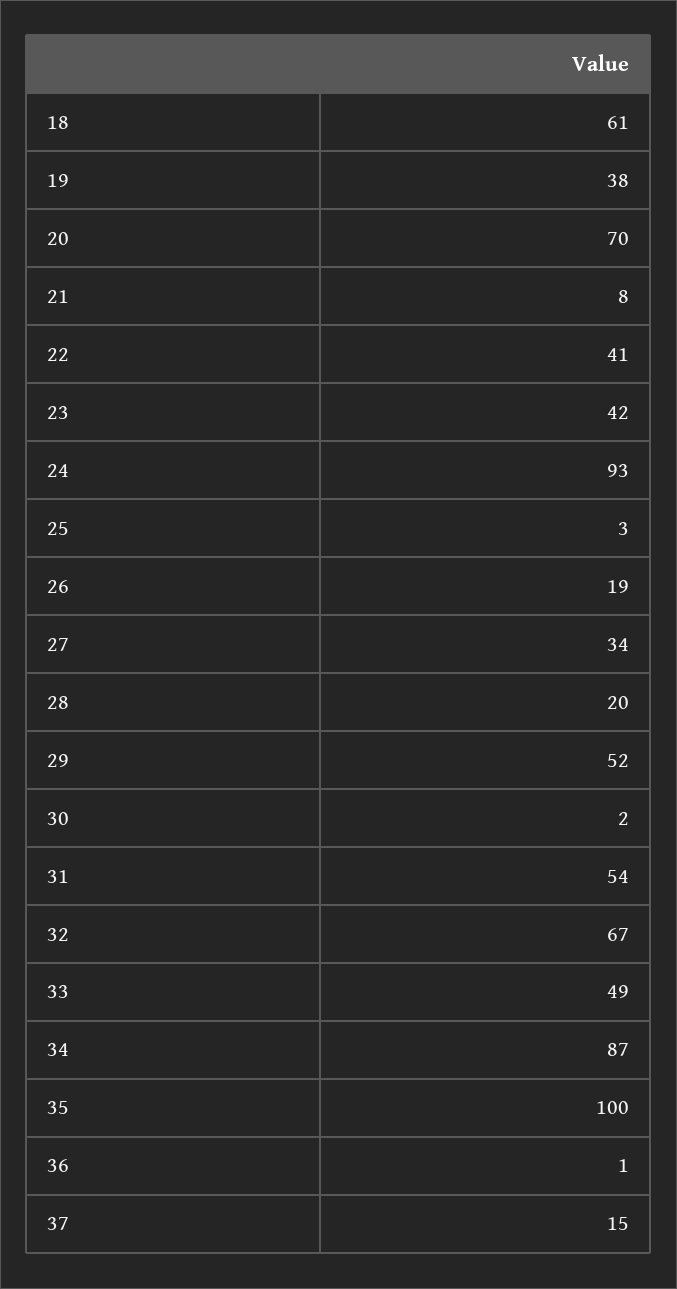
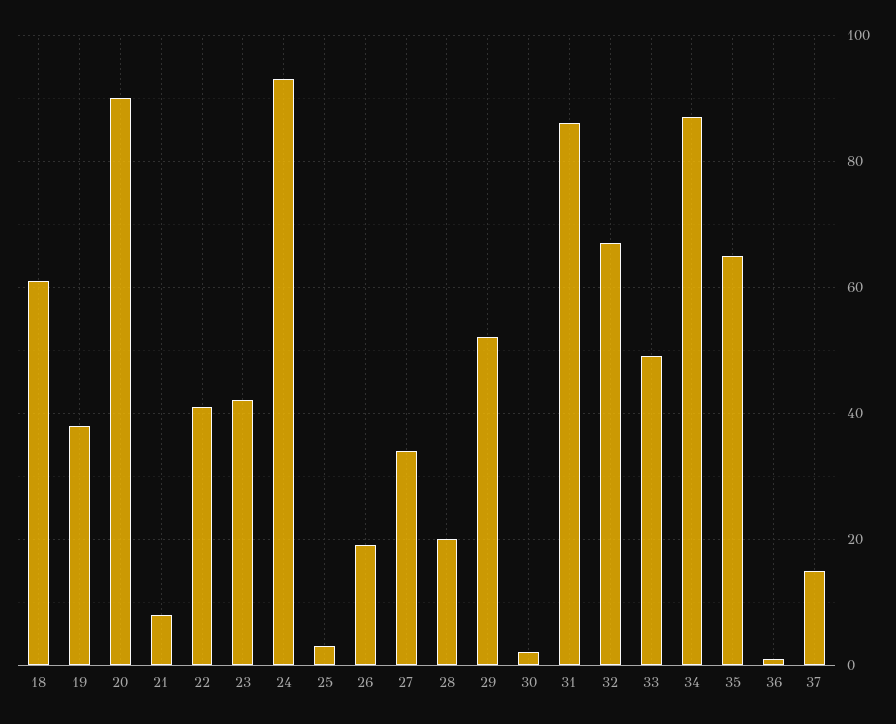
20: 70 -> 90
31: 54 -> 85
35: 100 -> 65

